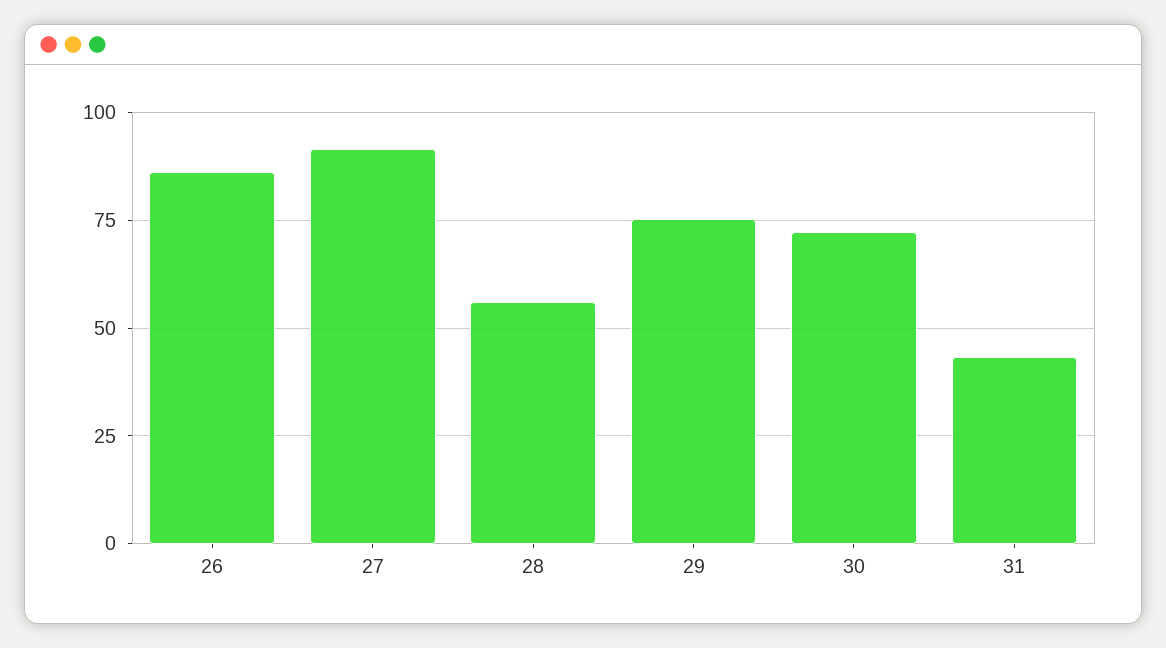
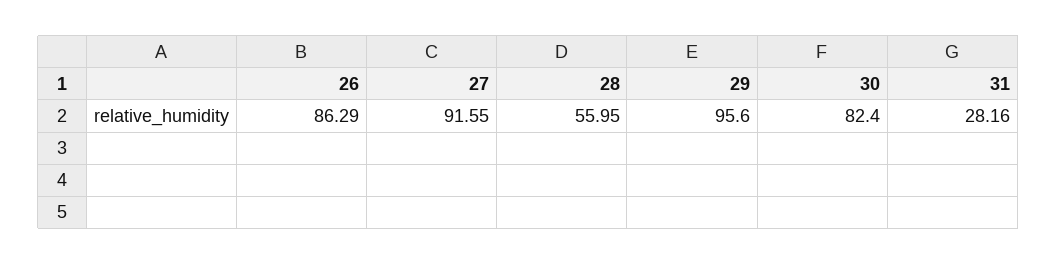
29: 75 -> 95.6
30: 72.5 -> 82.4
31: 42.5 -> 28.16

